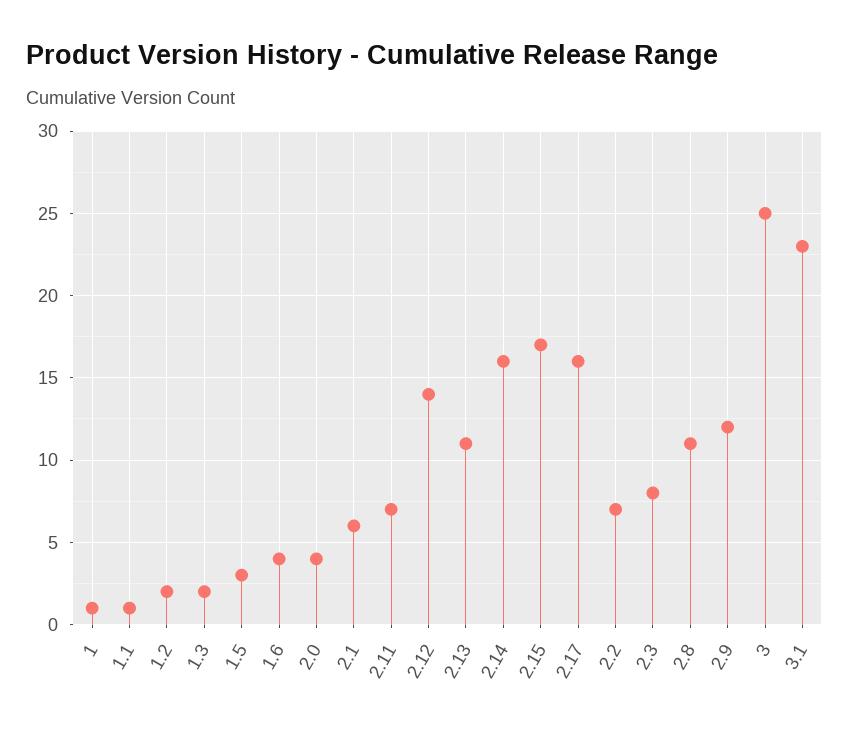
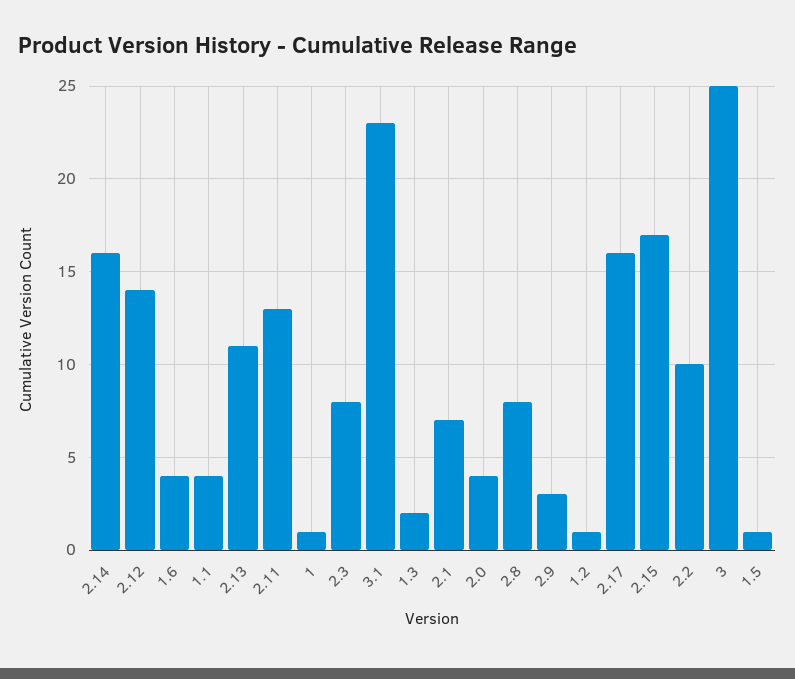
1.1: 1 -> 4
1.2: 2 -> 1
1.5: 3 -> 1
2.1: 6 -> 7
2.11: 7 -> 13
2.2: 7 -> 10
2.8: 11 -> 8
2.9: 12 -> 3

